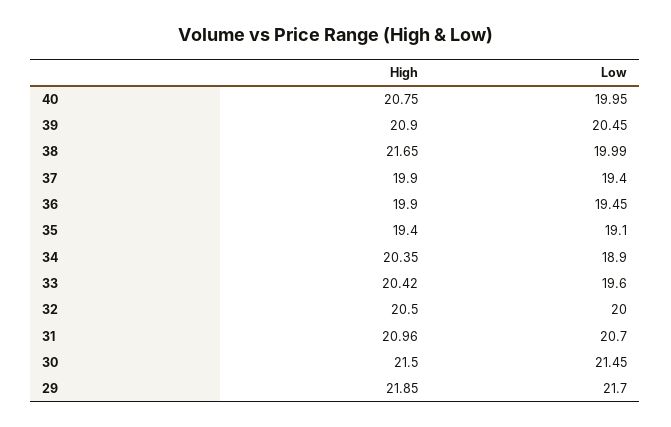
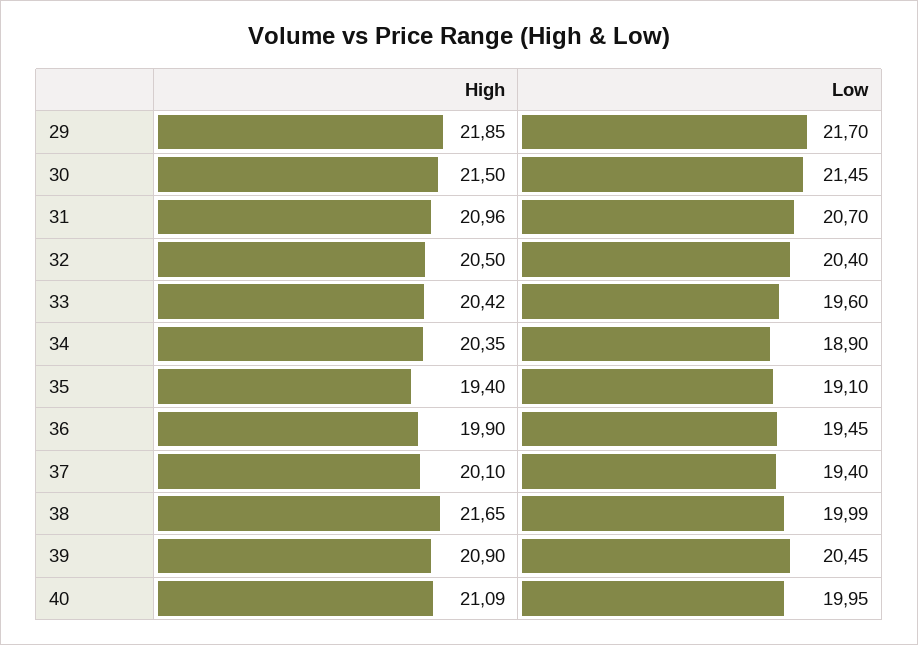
High, 40: 20.75 -> 21.09
High, 37: 19.9 -> 20.1
Low, 32: 20 -> 20.4

